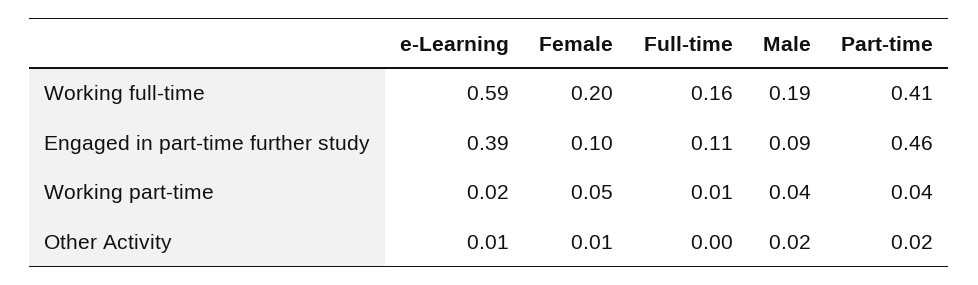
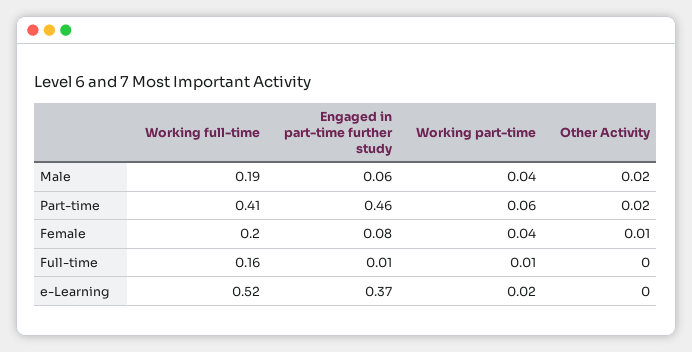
e-Learning, Working full-time: 0.59 -> 0.52
e-Learning, Engaged in part-time further study: 0.39 -> 0.37
Female, Engaged in part-time further study: 0.1 -> 0.08
Full-time, Engaged in part-time further study: 0.11 -> 0.01
Male, Engaged in part-time further study: 0.09 -> 0.06
Female, Working part-time: 0.05 -> 0.04
Part-time, Working part-time: 0.04 -> 0.06
e-Learning, Other Activity: 0.01 -> 0

